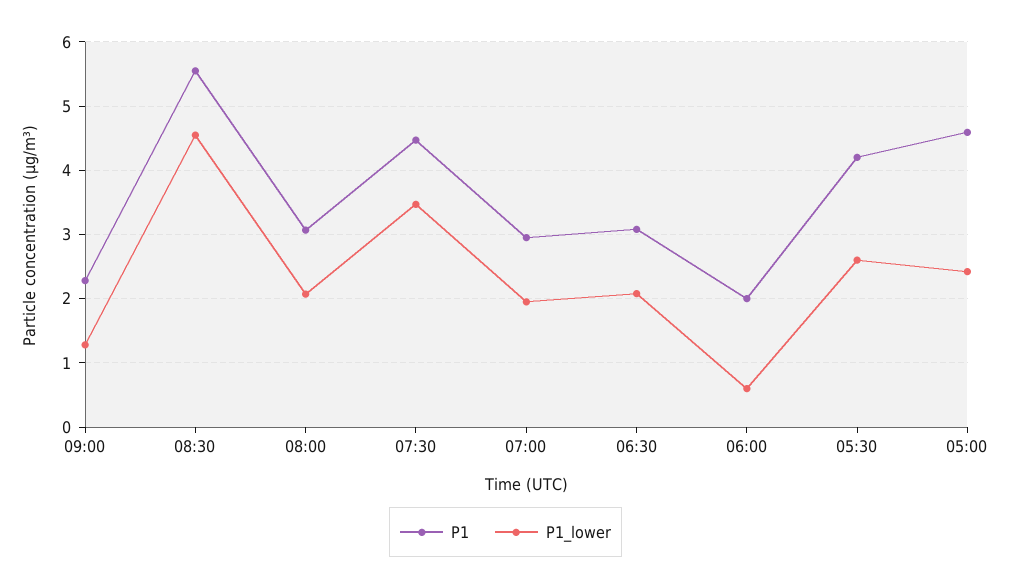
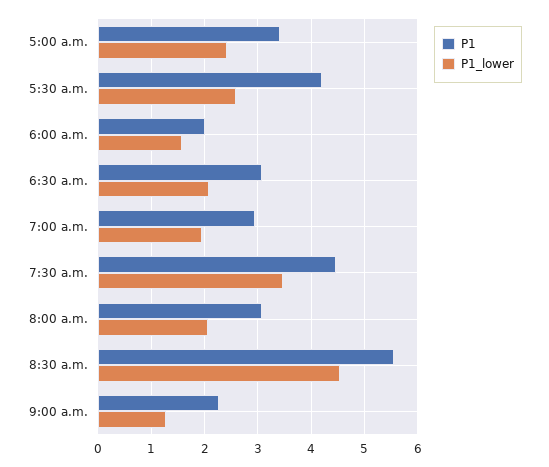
P1_lower, 06:00: 0.6 -> 1.6
P1, 05:00: 4.6 -> 3.4

